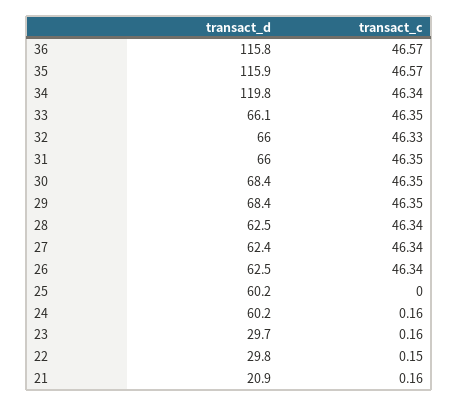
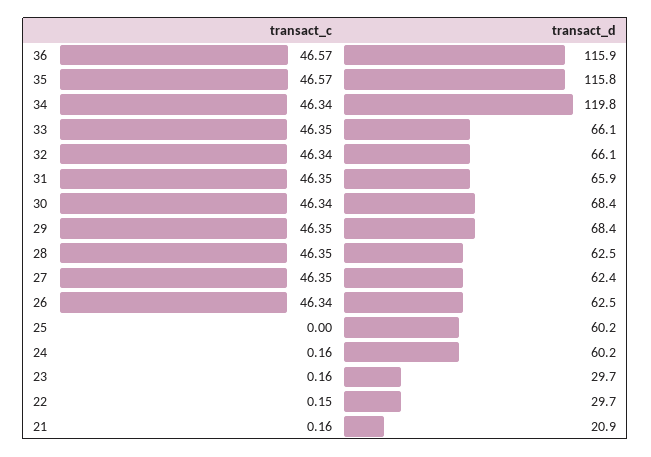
transact_d, 36: 115.8 -> 115.9
transact_d, 35: 115.9 -> 115.8
transact_d, 32: 66 -> 66.1
transact_c, 32: 46.33 -> 46.34
transact_d, 31: 66 -> 65.9
transact_c, 30: 46.35 -> 46.34
transact_c, 28: 46.34 -> 46.35
transact_c, 27: 46.34 -> 46.35
transact_d, 22: 29.8 -> 29.7

